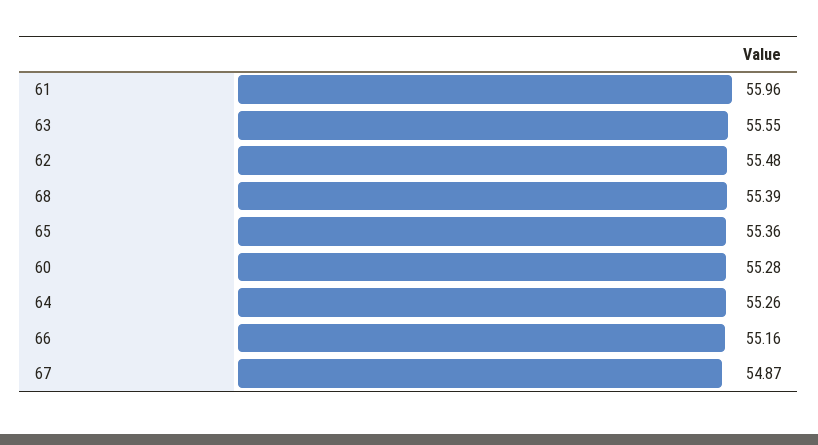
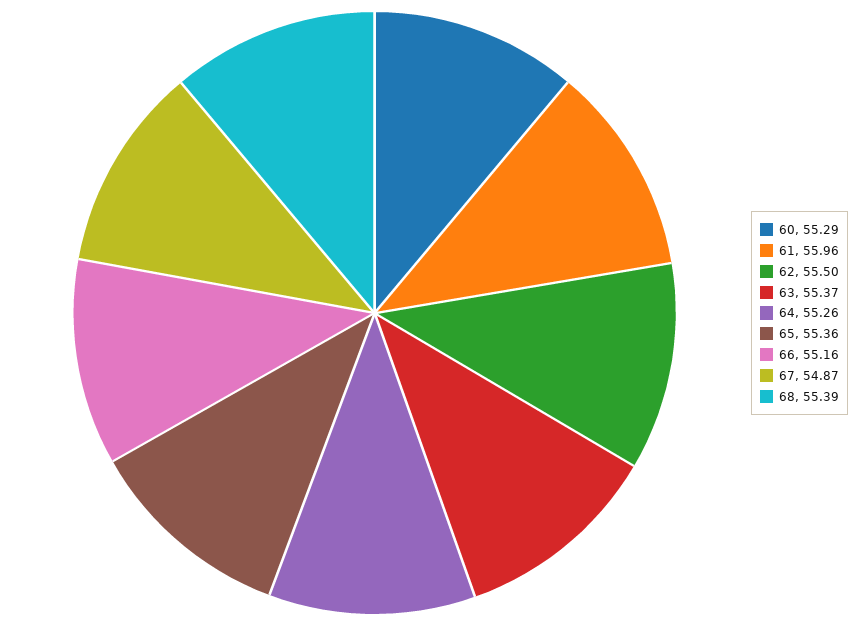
63: 55.55 -> 55.37
62: 55.48 -> 55.5
60: 55.28 -> 55.29

